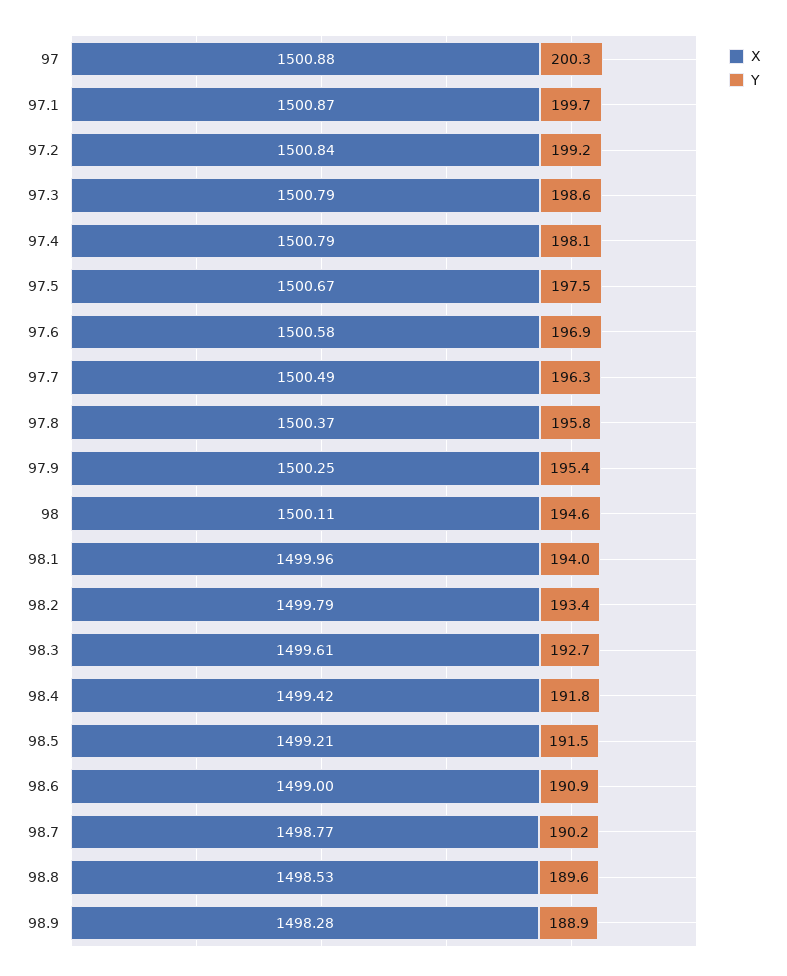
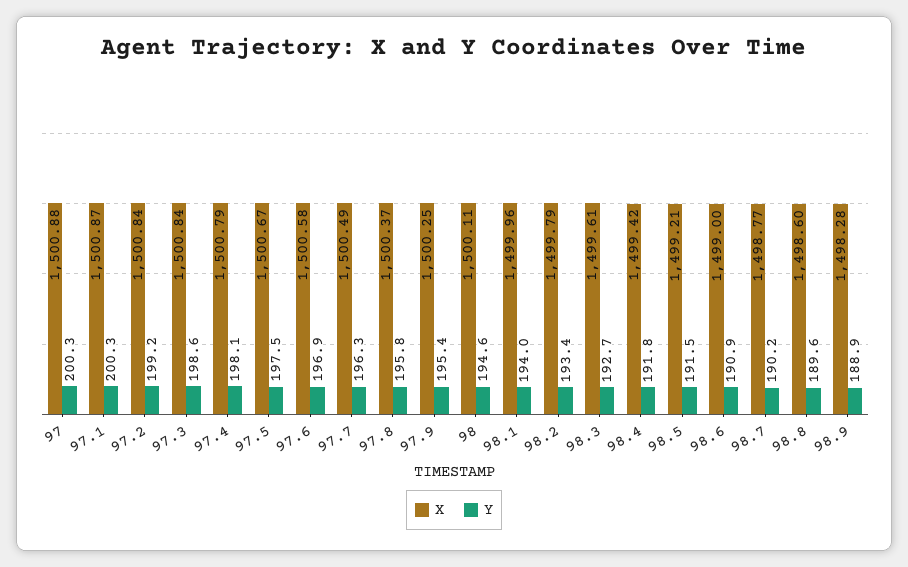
Y, 97.1: 199.7 -> 200.3
X, 97.3: 1500.79 -> 1500.84
X, 98.8: 1498.53 -> 1498.6

